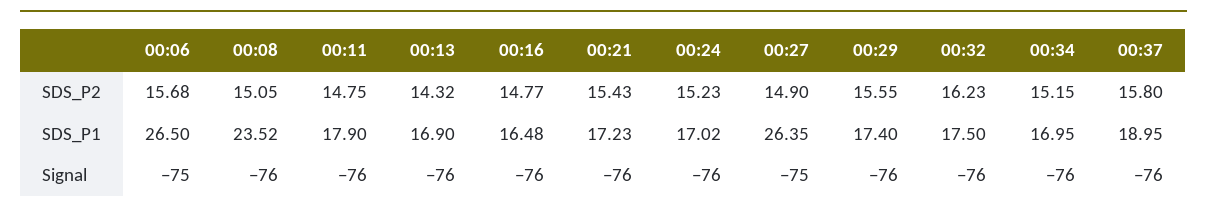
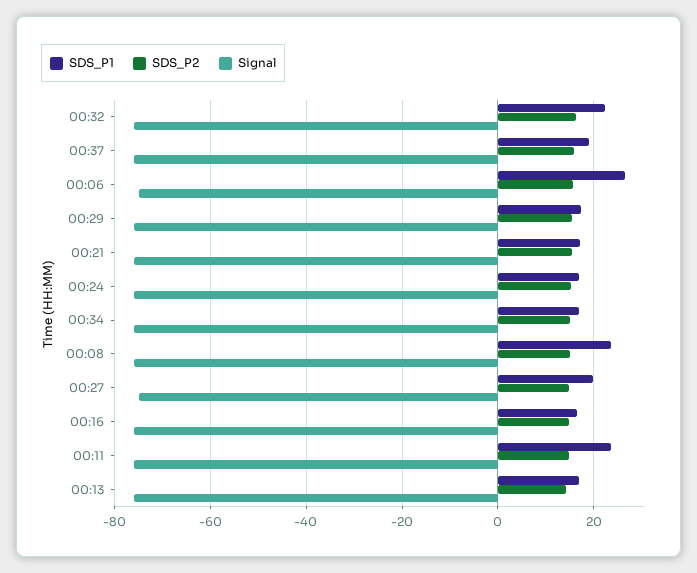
SDS_P1, 00:11: 17.9 -> 24
SDS_P1, 00:27: 26.35 -> 20
SDS_P1, 00:32: 17.5 -> 22

